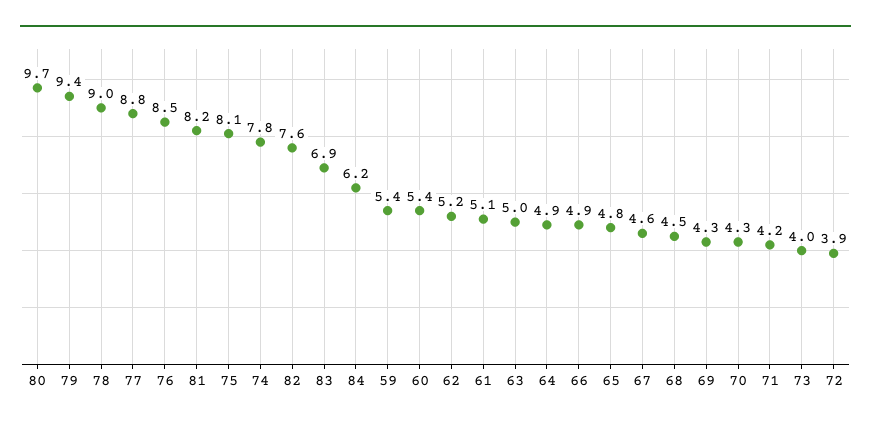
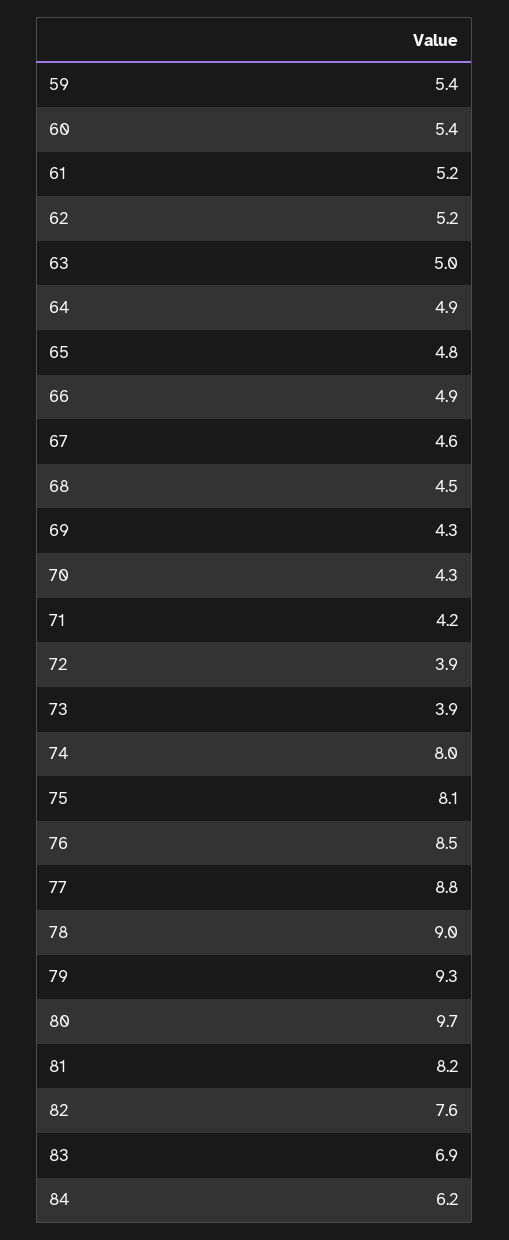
79: 9.4 -> 9.3
74: 7.8 -> 8
61: 5.1 -> 5.2
73: 4 -> 3.9

